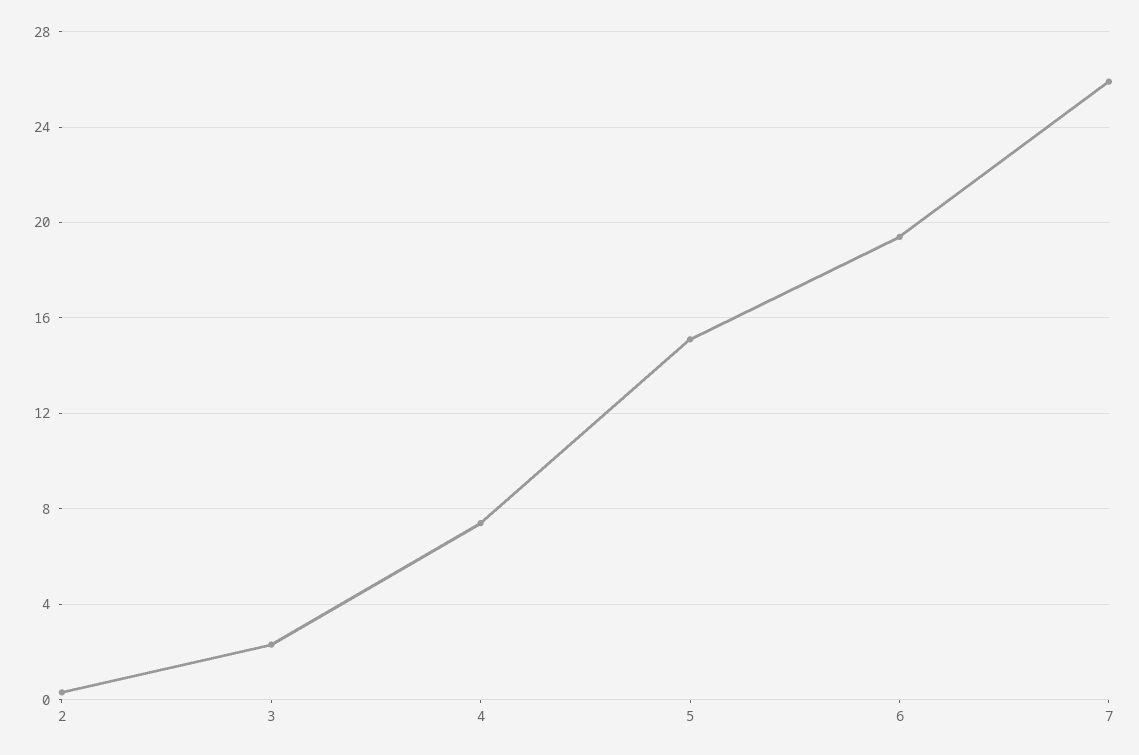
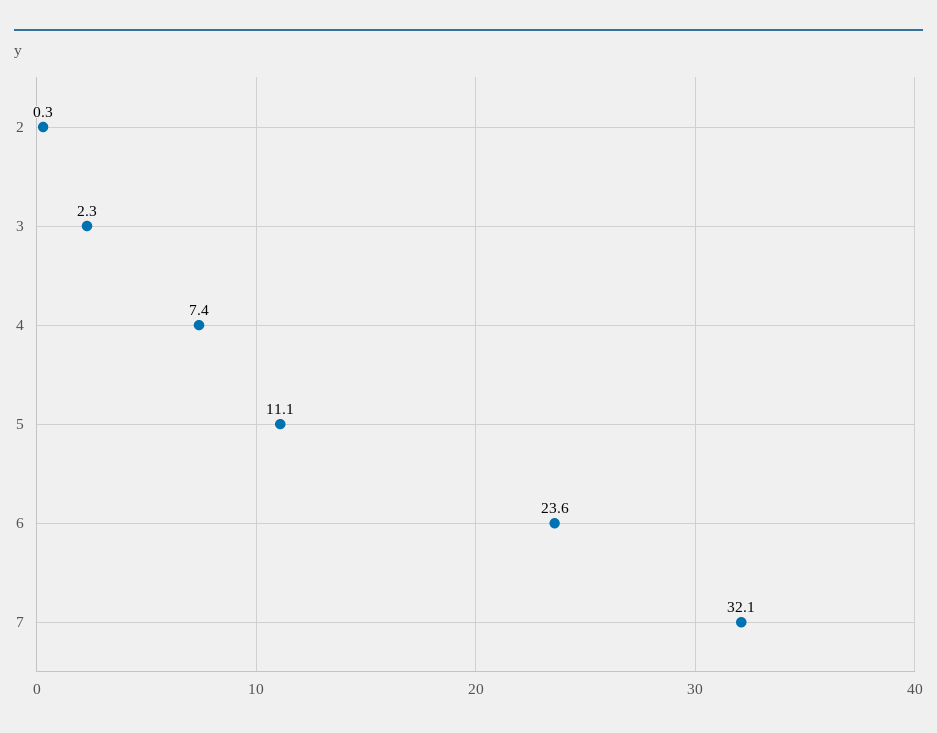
5: 15 -> 11.1
6: 19.5 -> 23.6
7: 26 -> 32.1

